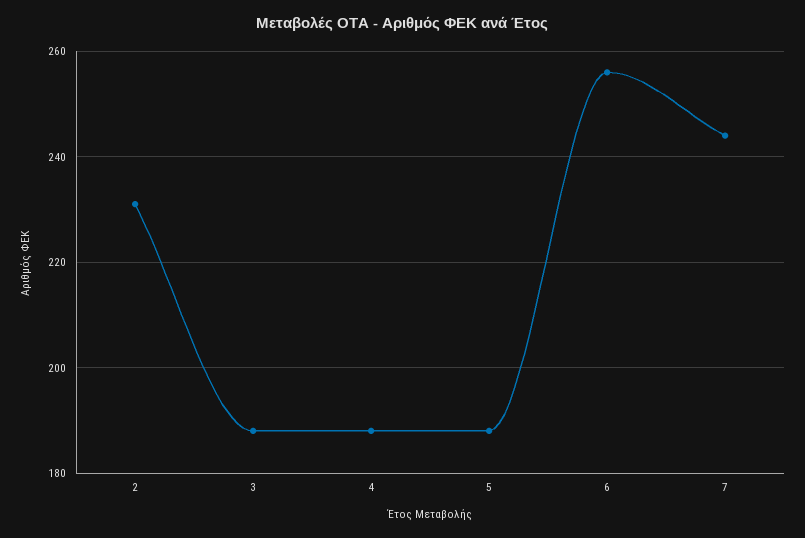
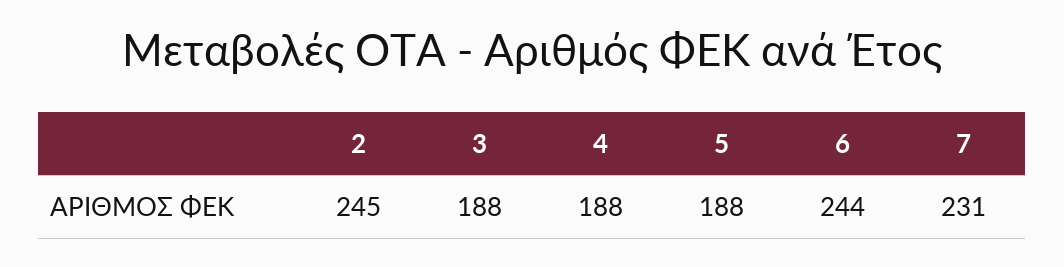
2: 230 -> 245
6: 255 -> 244
7: 245 -> 231

